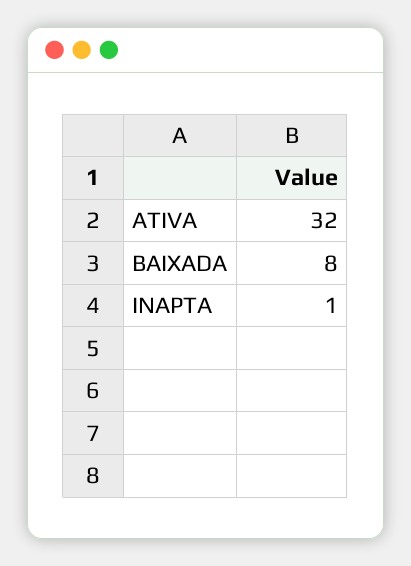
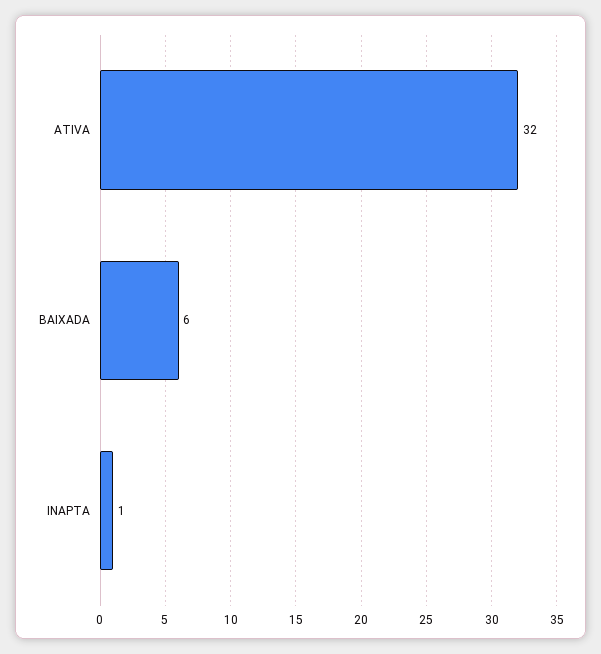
BAIXADA: 8 -> 6

